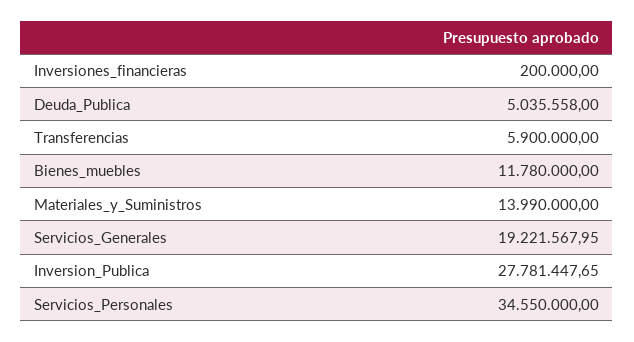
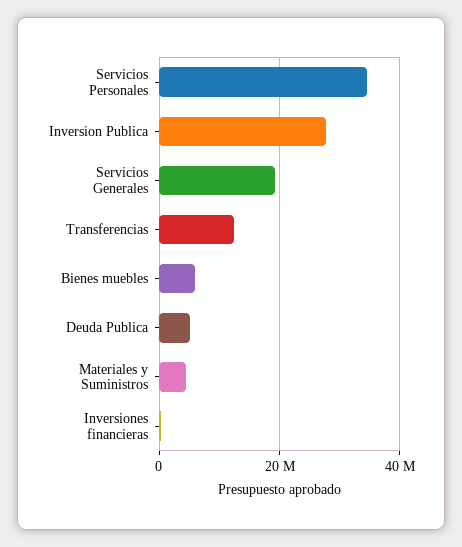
Transferencias: 5900000 -> 12000000
Bienes_muebles: 11780000 -> 6000000
Materiales_y_Suministros: 13990000 -> 4000000

